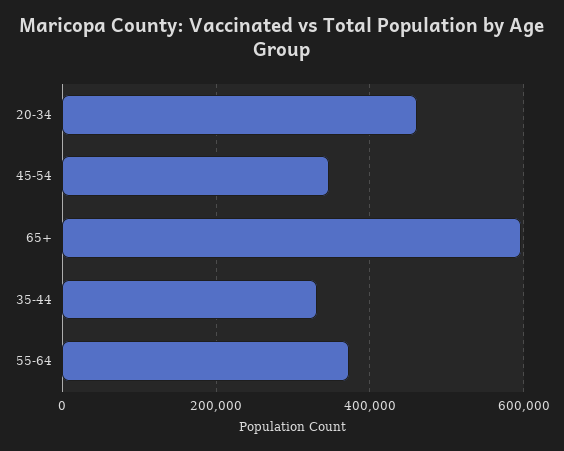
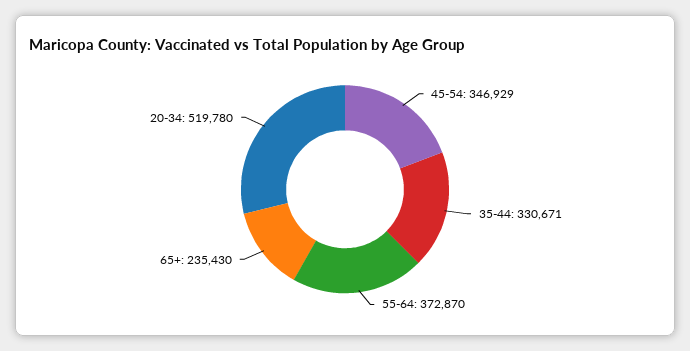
20-34: 460000 -> 519780
65+: 600000 -> 235430

